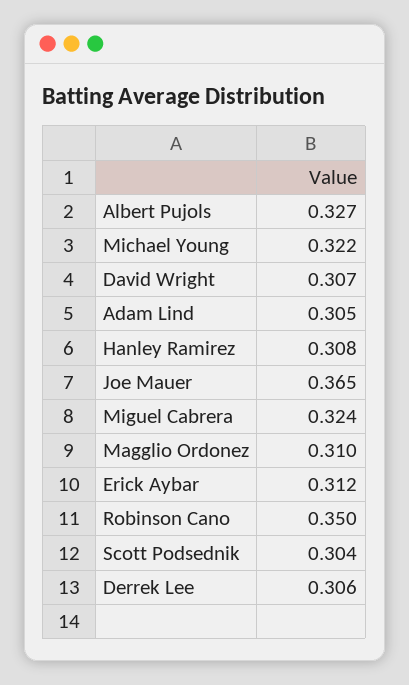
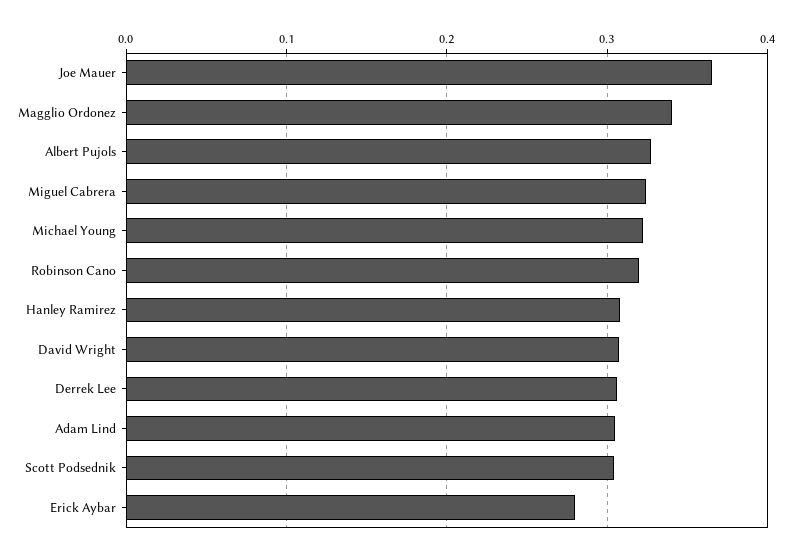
Magglio Ordonez: 0.31 -> 0.34
Erick Aybar: 0.312 -> 0.28
Robinson Cano: 0.35 -> 0.32

